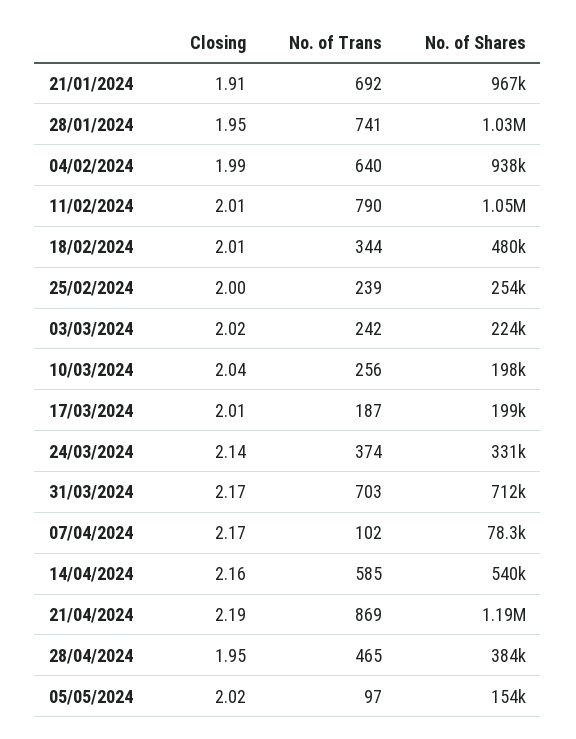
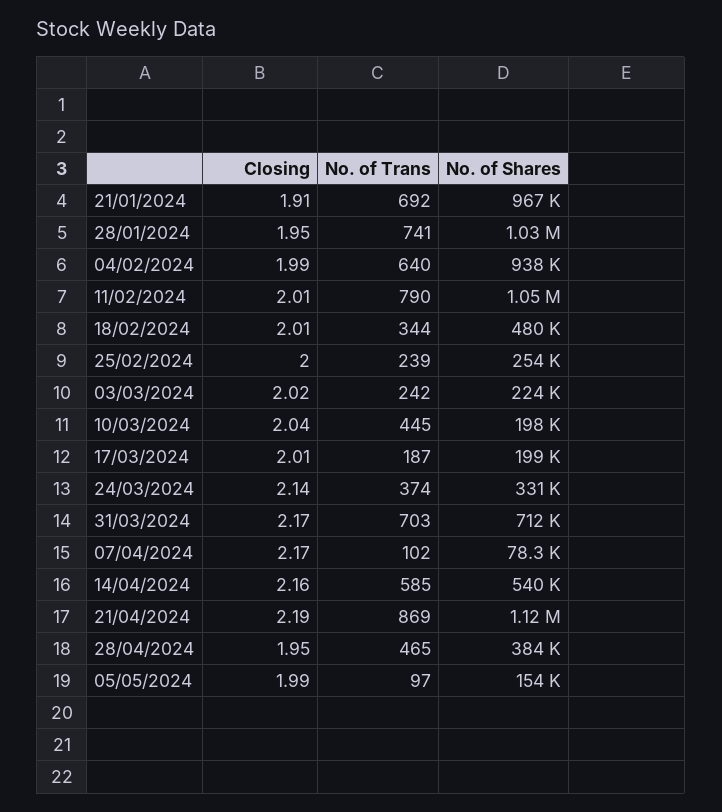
No. of Trans, 10/03/2024: 256 -> 445
No. of Shares, 21/04/2024: 1190000 -> 1120000
Closing, 05/05/2024: 2.02 -> 1.99

